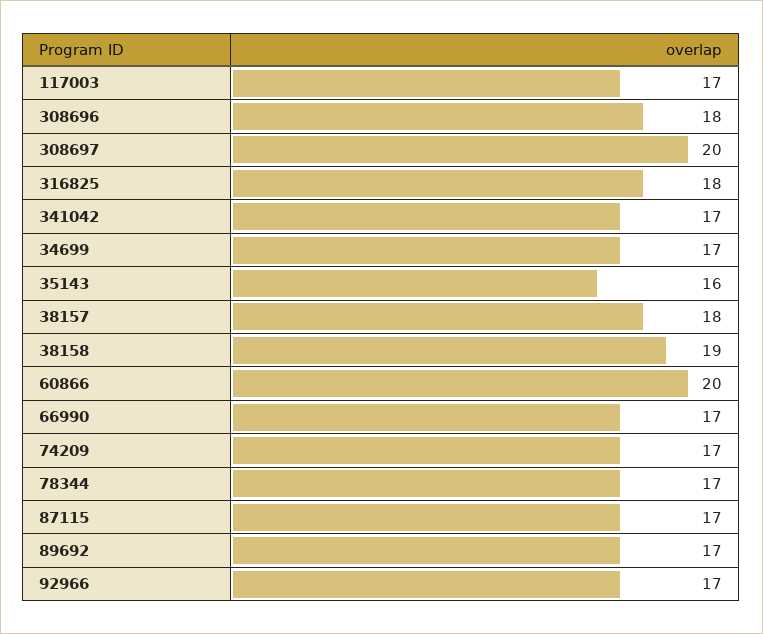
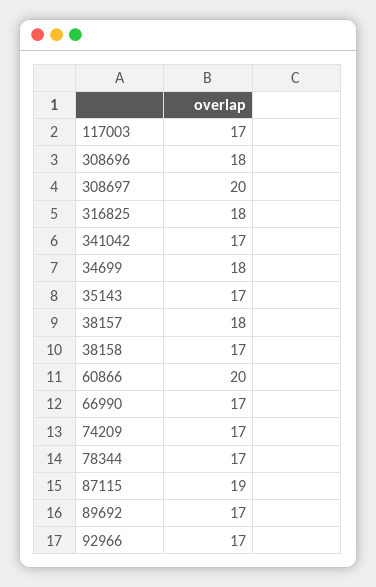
34699: 17 -> 18
35143: 16 -> 17
38158: 19 -> 17
87115: 17 -> 19

